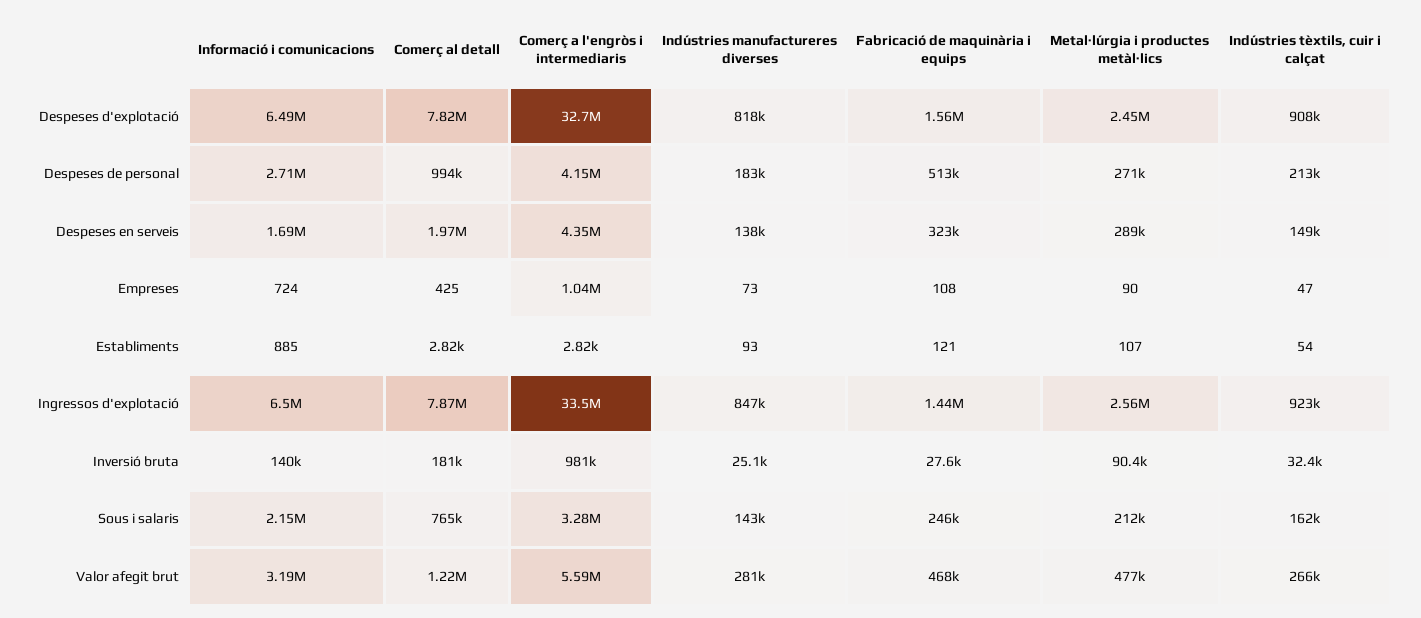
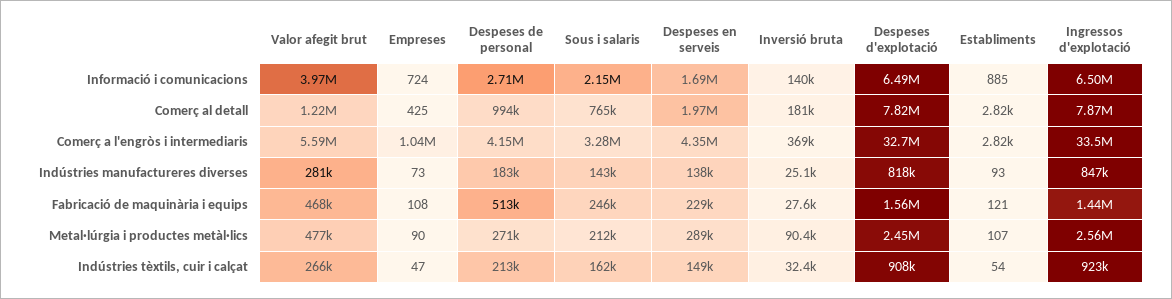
Fabricació de maquinària i equips, Despeses en serveis: 323000 -> 229000
Comerç a l'engròs i intermediaris, Inversió bruta: 981000 -> 369000
Informació i comunicacions, Valor afegit brut: 3190000 -> 3970000

